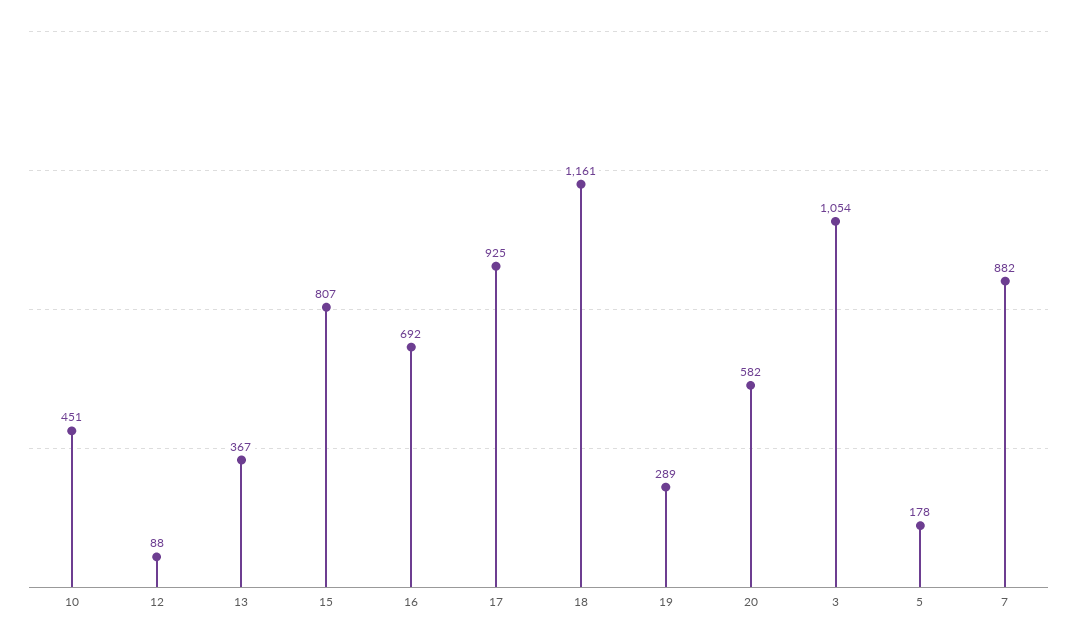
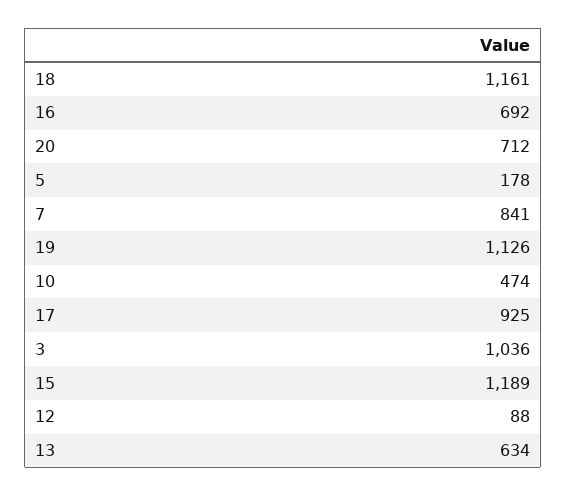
10: 451 -> 474
13: 367 -> 634
15: 807 -> 1189
19: 289 -> 1126
20: 582 -> 712
3: 1054 -> 1036
7: 882 -> 841

